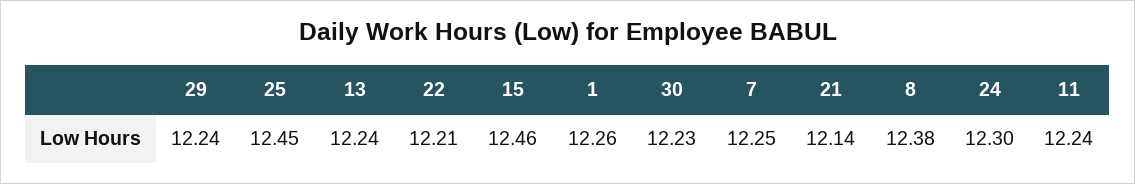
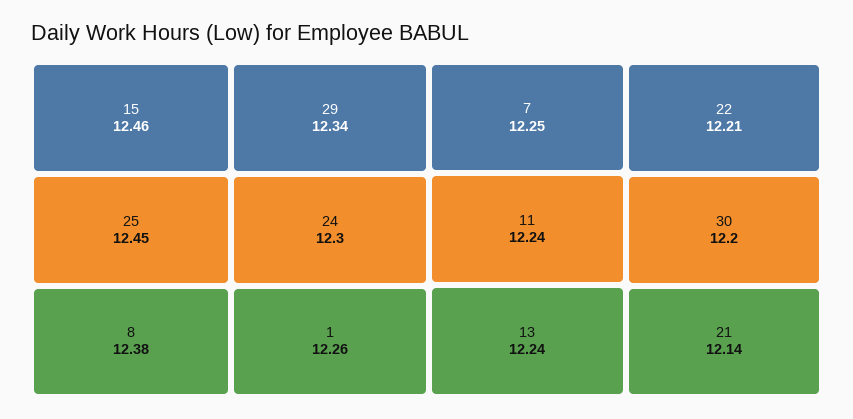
29: 12.24 -> 12.34
30: 12.23 -> 12.2

